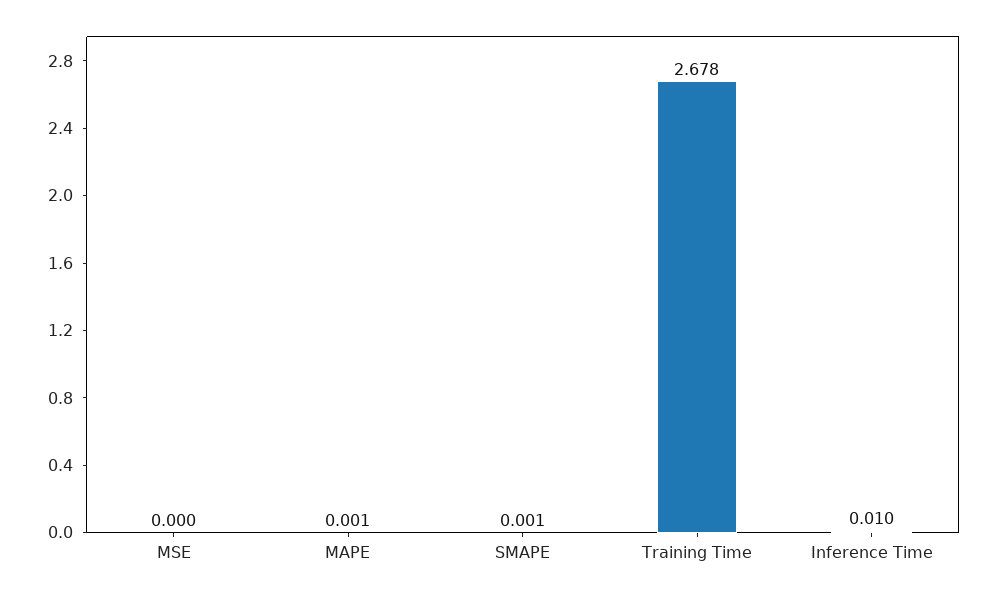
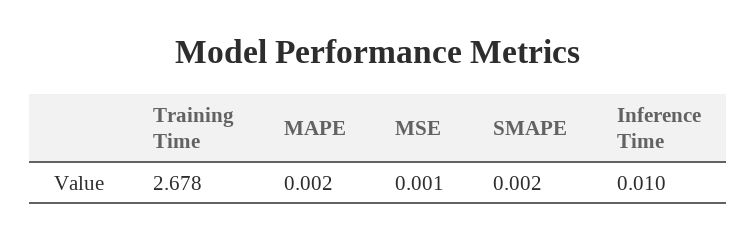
MSE: 0 -> 0.001
MAPE: 0.001 -> 0.002
SMAPE: 0.001 -> 0.002

